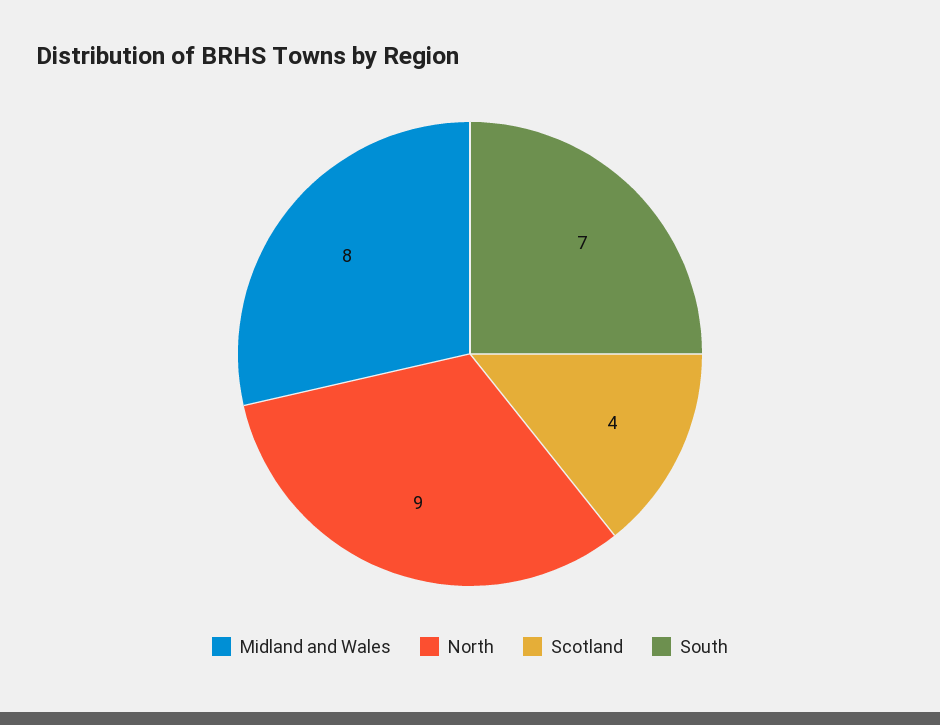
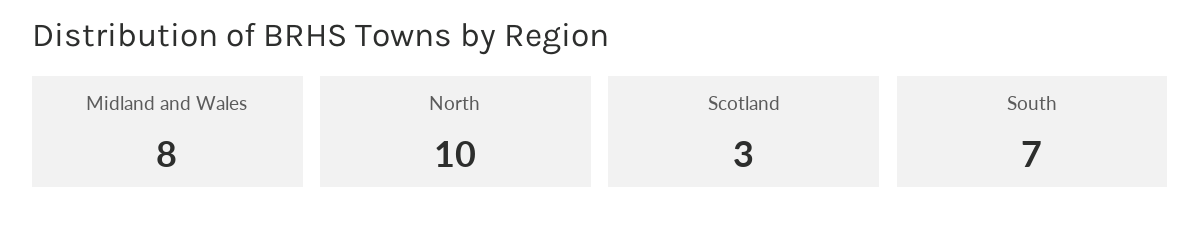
North: 9 -> 10
Scotland: 4 -> 3

